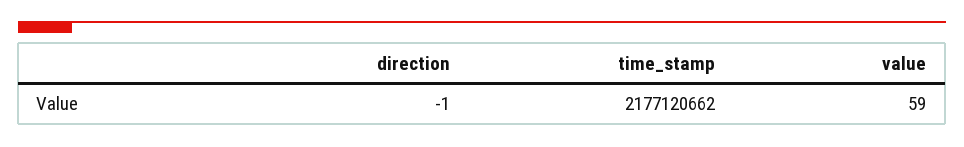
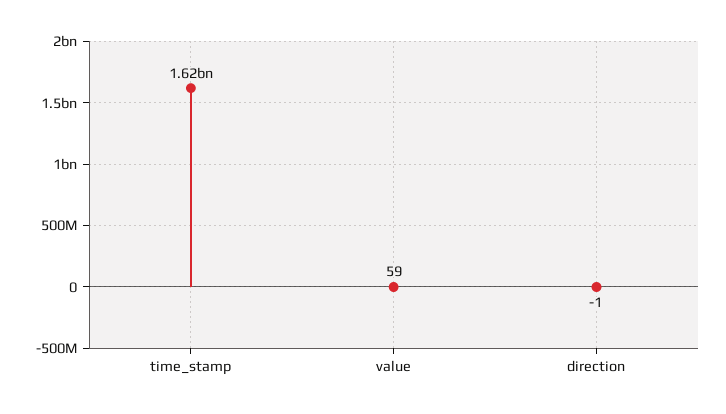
time_stamp: 2177120662 -> 1620000000

